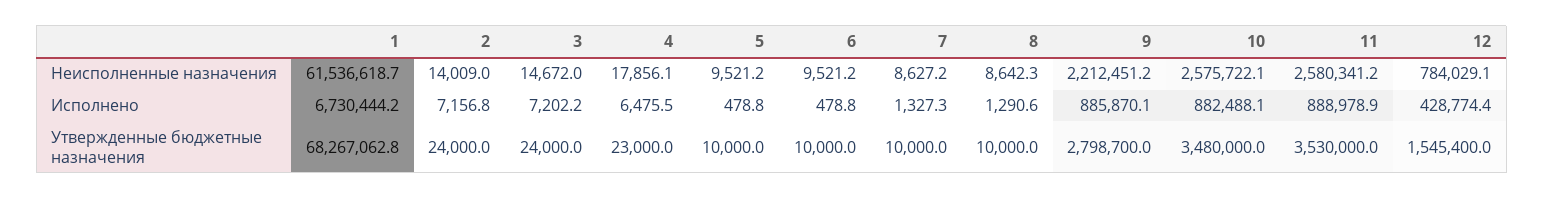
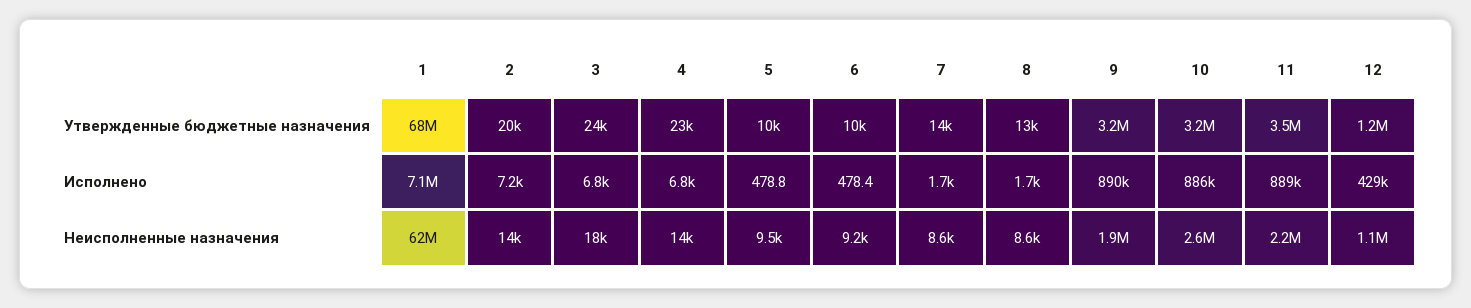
3, Неисполненные назначения: 14672 -> 18000
4, Неисполненные назначения: 17856.1 -> 14000
6, Неисполненные назначения: 9521.2 -> 9200
9, Неисполненные назначения: 2212451.2 -> 1900000
11, Неисполненные назначения: 2580341.2 -> 2200000
12, Неисполненные назначения: 784029.1 -> 1100000
1, Исполнено: 6730444.2 -> 7100000
3, Исполнено: 7202.2 -> 6800
4, Исполнено: 6475.5 -> 6800
6, Исполнено: 478.8 -> 478.4
7, Исполнено: 1327.3 -> 1700
8, Исполнено: 1290.6 -> 1700
9, Исполнено: 885870.1 -> 890000
10, Исполнено: 882488.1 -> 886000
2, Утвержденные бюджетные назначения: 24000 -> 20000
7, Утвержденные бюджетные назначения: 10000 -> 14000
8, Утвержденные бюджетные назначения: 10000 -> 13000
9, Утвержденные бюджетные назначения: 2798700 -> 3200000
10, Утвержденные бюджетные назначения: 3480000 -> 3200000
12, Утвержденные бюджетные назначения: 1545400 -> 1200000

